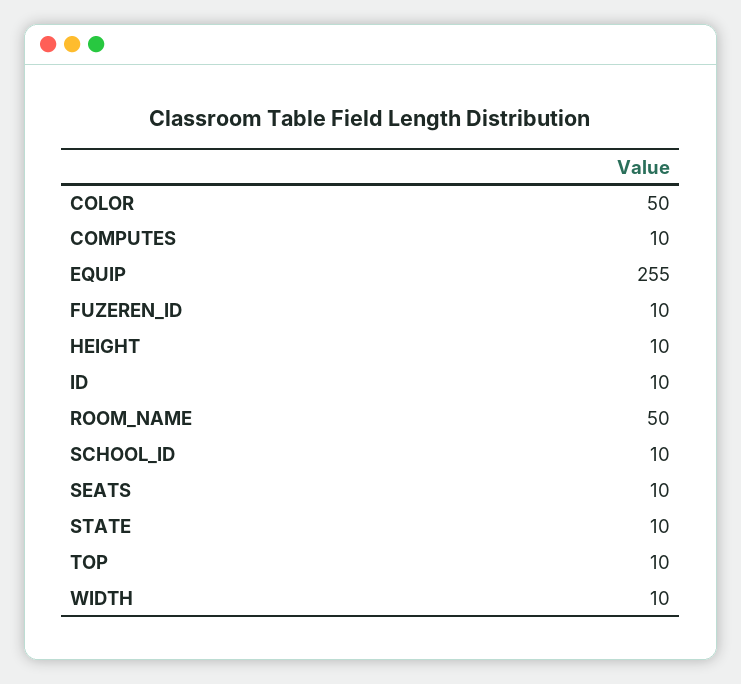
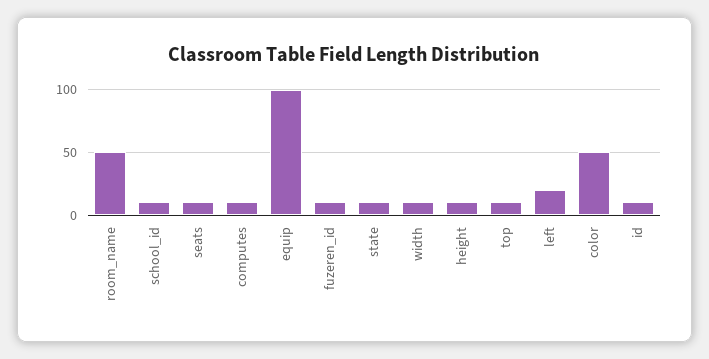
EQUIP: 255 -> 100
left: none -> 20

